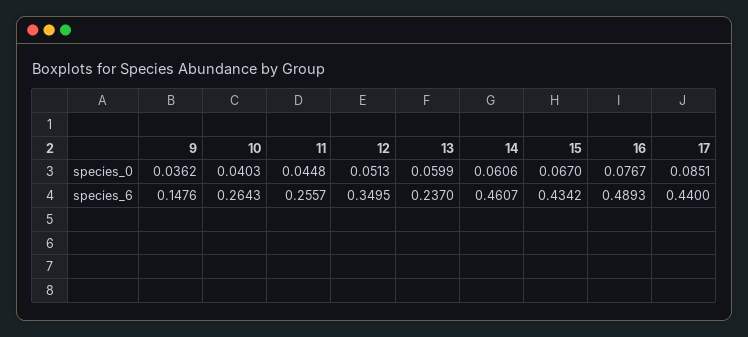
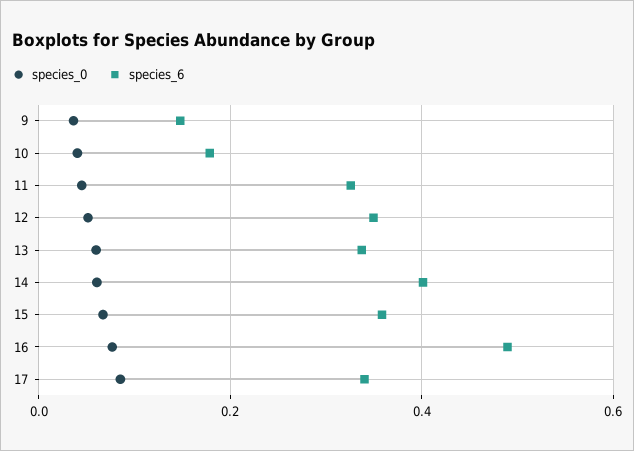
species_6, 10: 0.2643 -> 0.18
species_6, 11: 0.2557 -> 0.32
species_6, 13: 0.237 -> 0.34
species_6, 14: 0.4607 -> 0.4
species_6, 15: 0.4342 -> 0.36
species_6, 17: 0.44 -> 0.34

